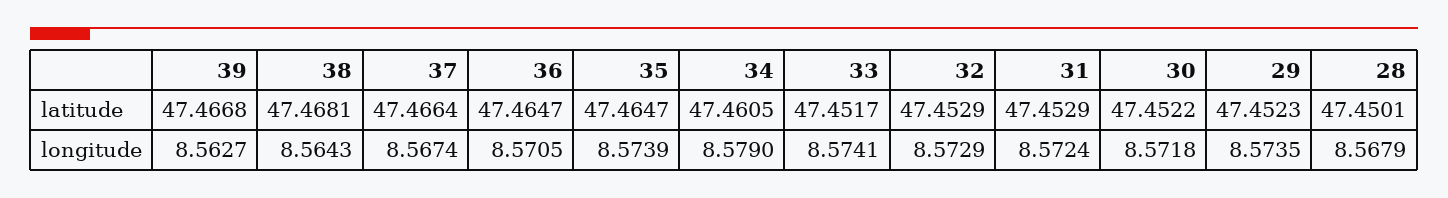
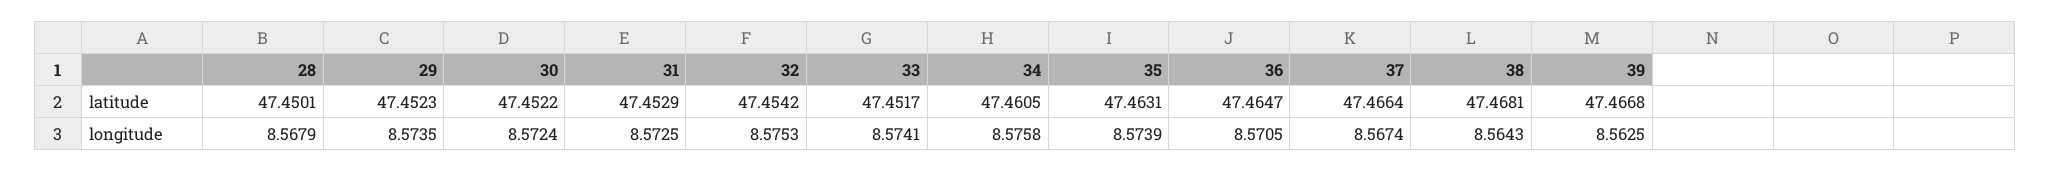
35, latitude: 47.4647 -> 47.4631
32, latitude: 47.4529 -> 47.4542
39, longitude: 8.5627 -> 8.5625
34, longitude: 8.579 -> 8.5758
32, longitude: 8.5729 -> 8.5753
31, longitude: 8.5724 -> 8.5725
30, longitude: 8.5718 -> 8.5724

